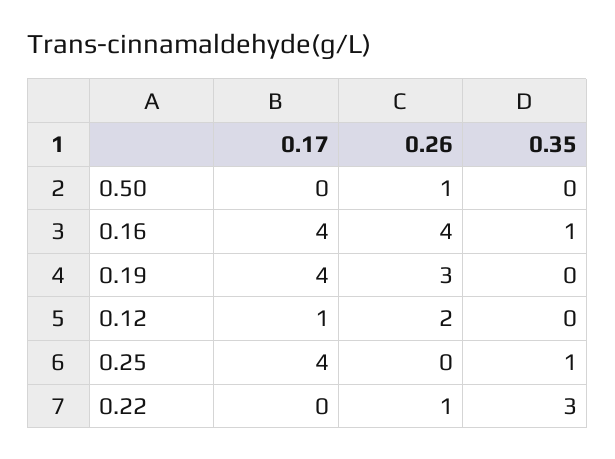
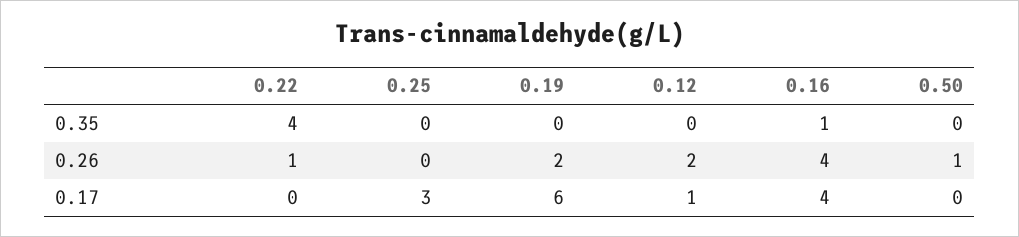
0.17, 0.19: 4 -> 6
0.26, 0.19: 3 -> 2
0.17, 0.25: 4 -> 3
0.35, 0.25: 1 -> 0
0.35, 0.22: 3 -> 4

